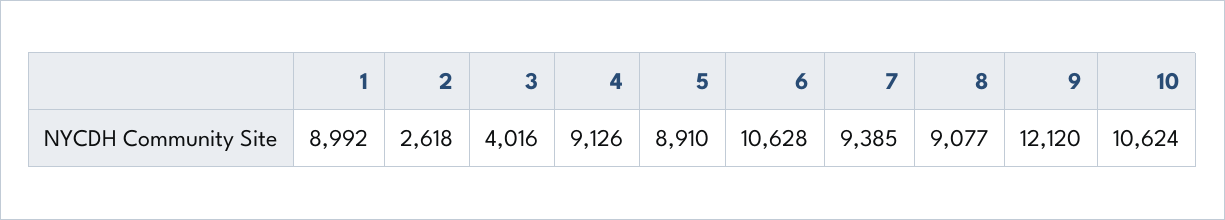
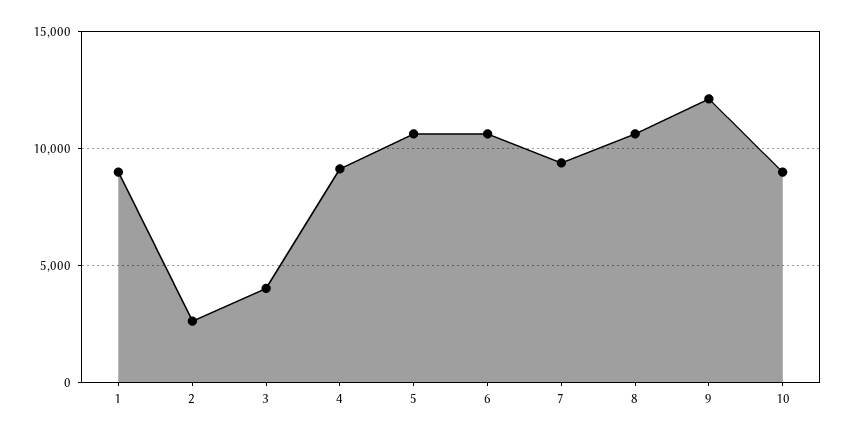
5: 8910 -> 10500
8: 9077 -> 10500
10: 10624 -> 9000

